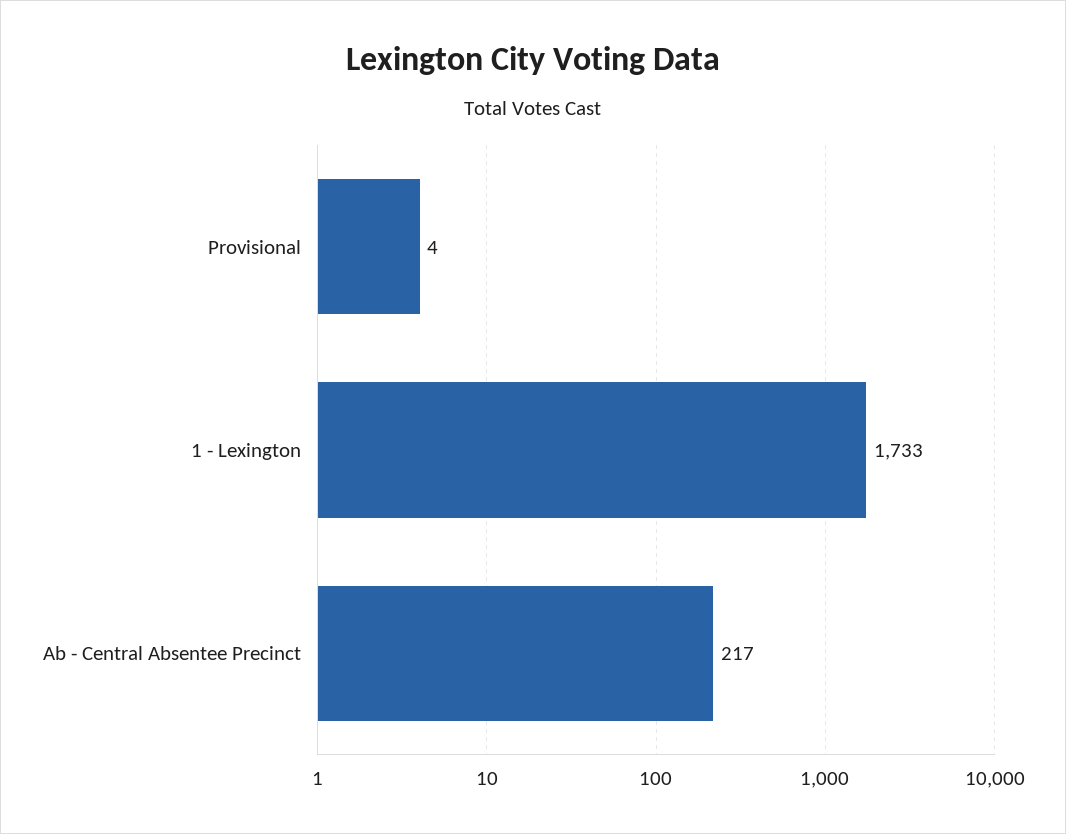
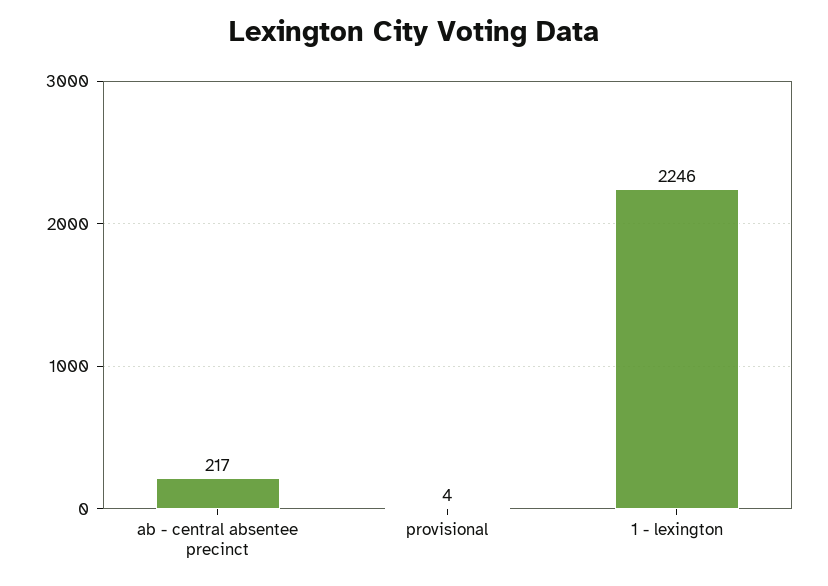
1 - Lexington: 1733 -> 2246

